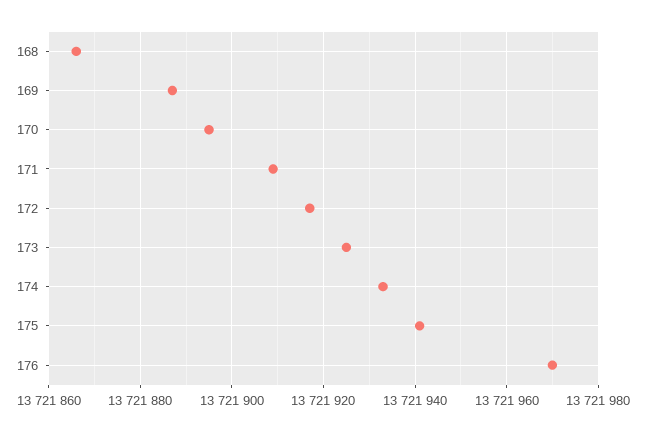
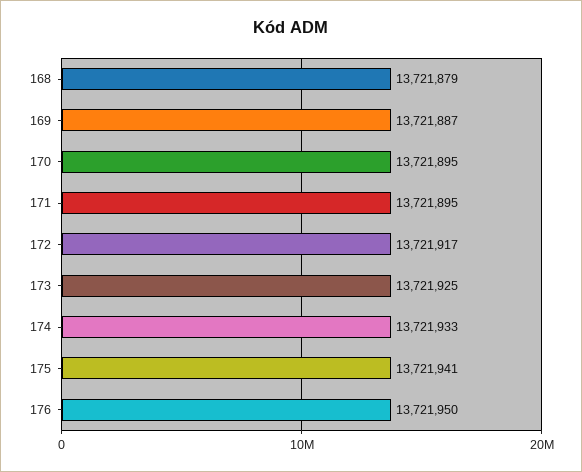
168: 13721865 -> 13721879
171: 13721910 -> 13721895
176: 13721970 -> 13721950

